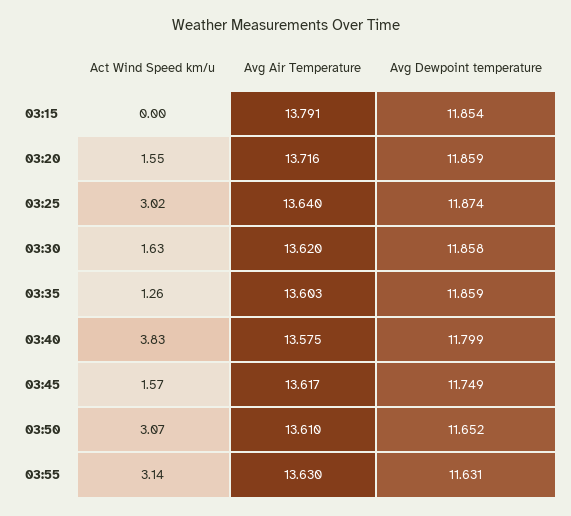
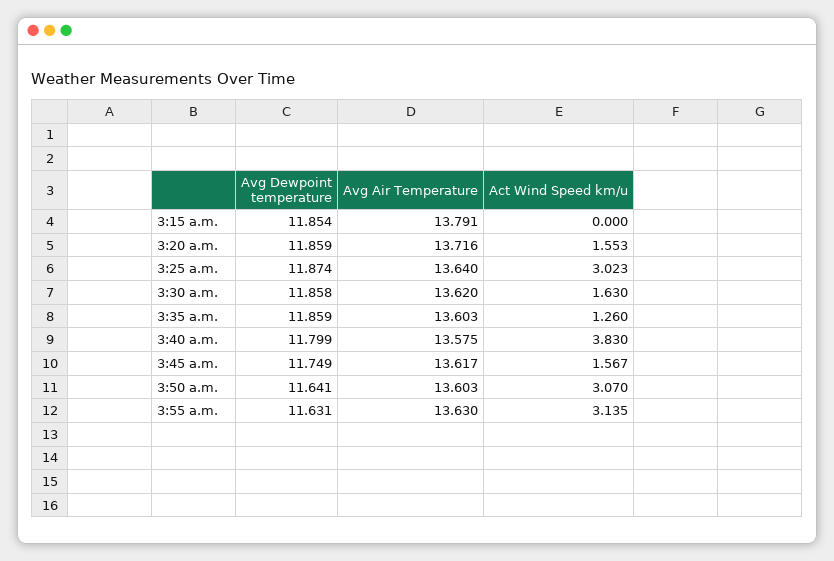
Avg Air Temperature, 03:50: 13.61 -> 13.603
Avg Dewpoint temperature, 03:50: 11.652 -> 11.641

